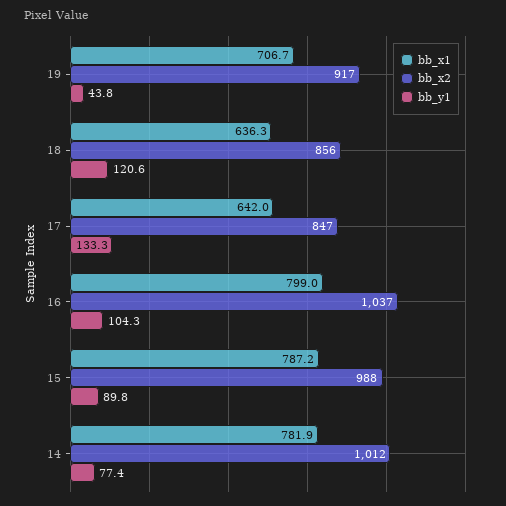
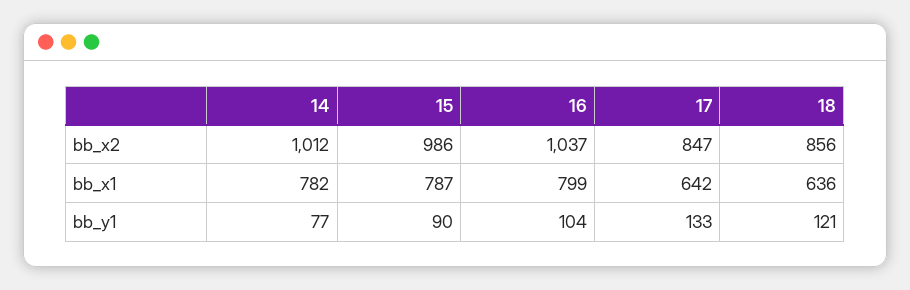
bb_x1, 19: 706.7 -> none
bb_x2, 19: 917 -> none
bb_y1, 19: 43.8 -> none
bb_x2, 15: 988 -> 986

